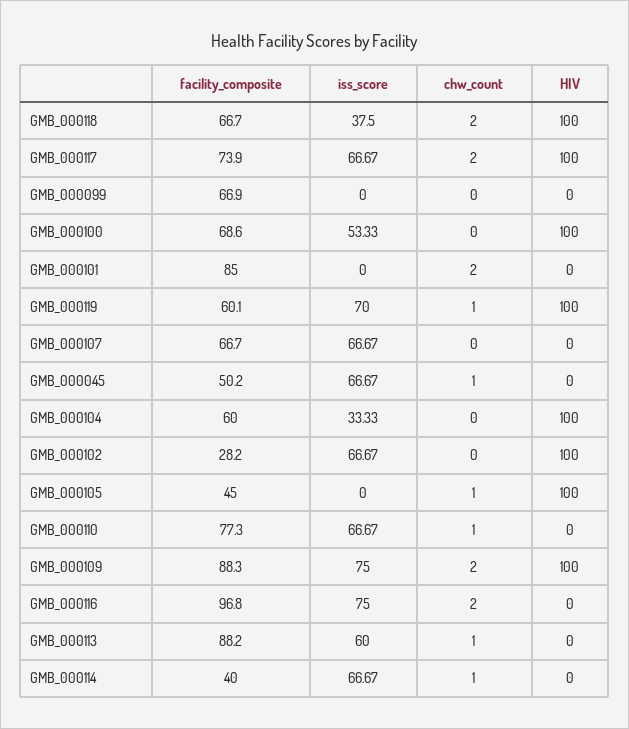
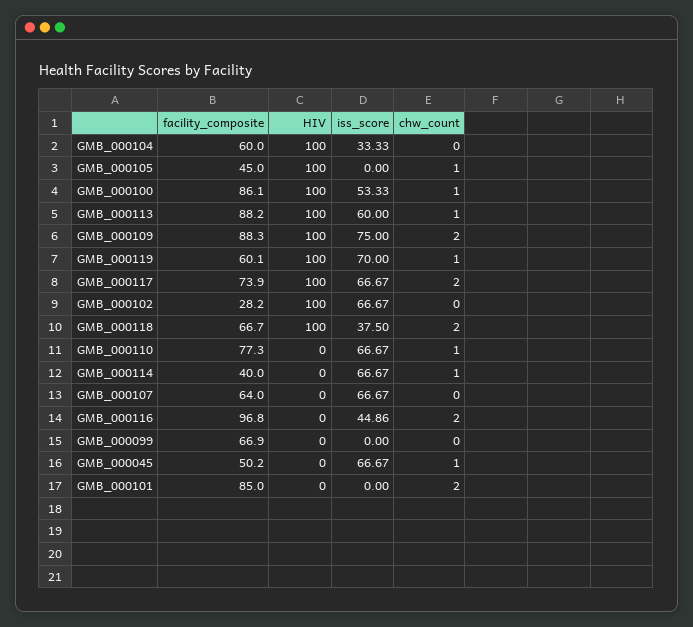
facility_composite, GMB_000100: 68.6 -> 86.1
chw_count, GMB_000100: 0 -> 1
facility_composite, GMB_000107: 66.7 -> 64
iss_score, GMB_000116: 75 -> 44.86
HIV, GMB_000113: 0 -> 100

